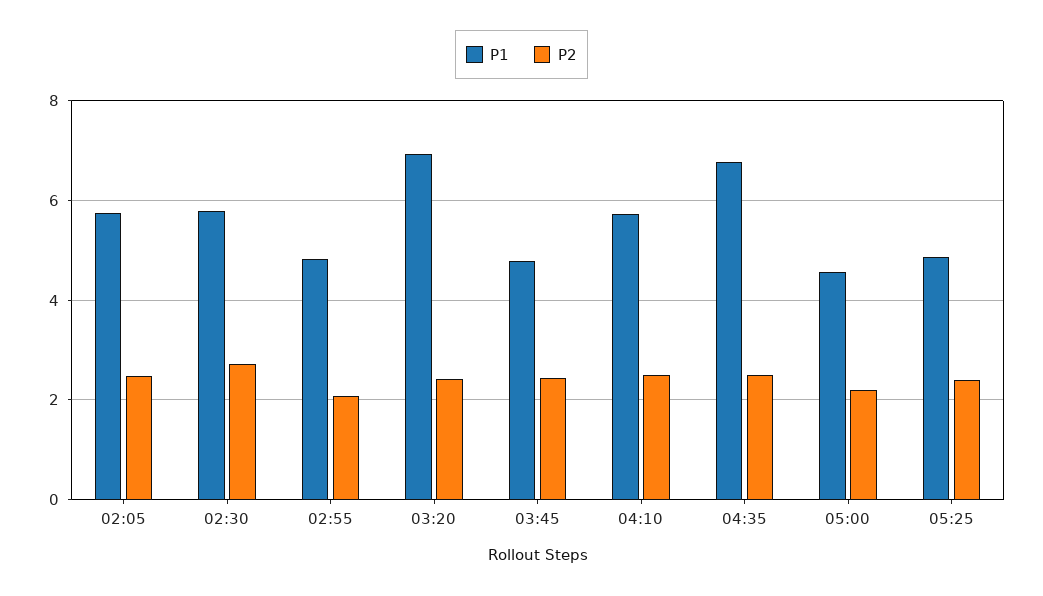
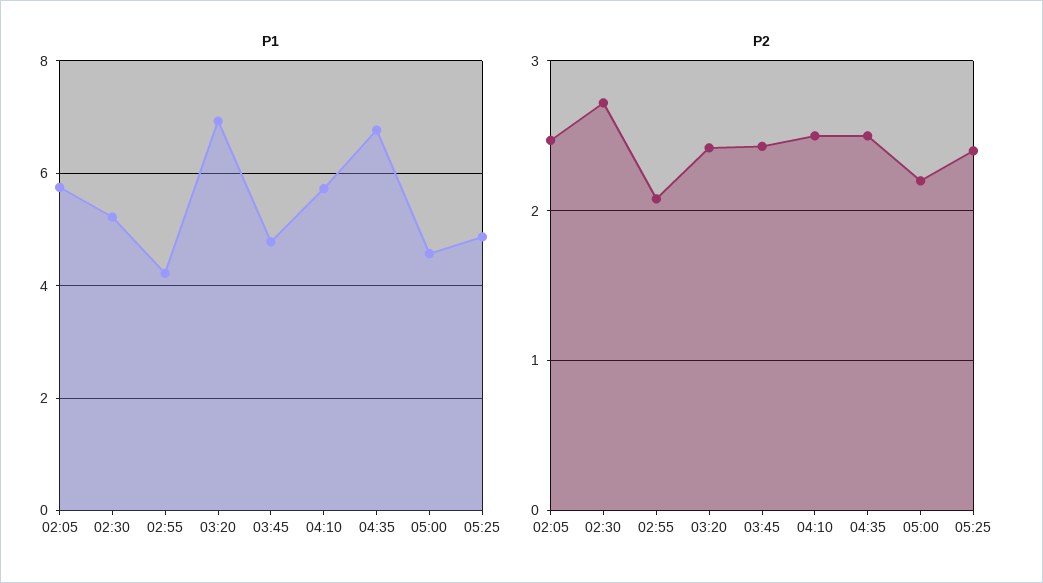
P1, 02:30: 5.8 -> 5.2
P1, 02:55: 4.8 -> 4.2

